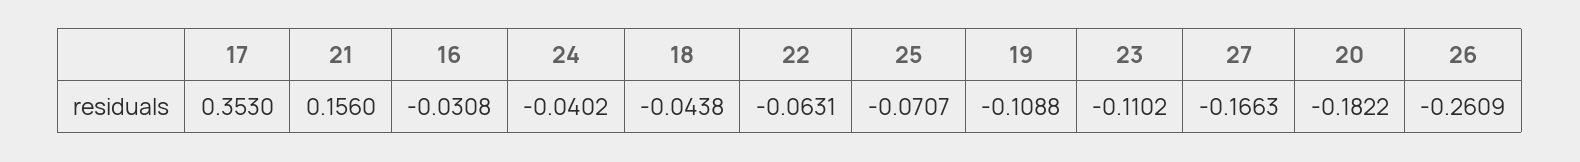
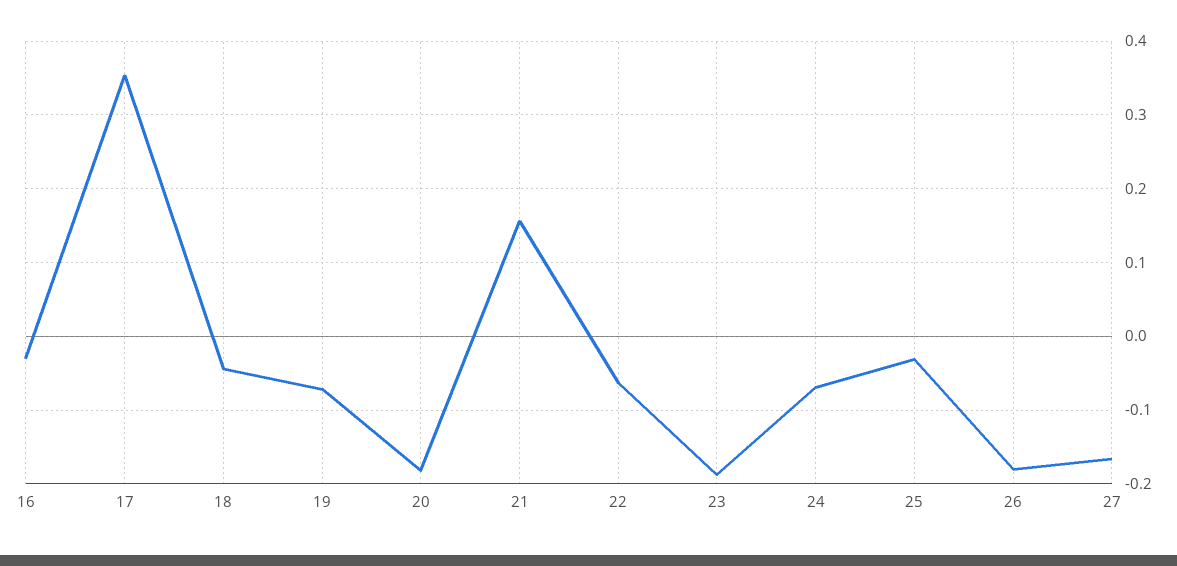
24: -0.0402 -> -0.07
25: -0.0707 -> -0.03
19: -0.1088 -> -0.07
23: -0.1102 -> -0.19
26: -0.2609 -> -0.18

